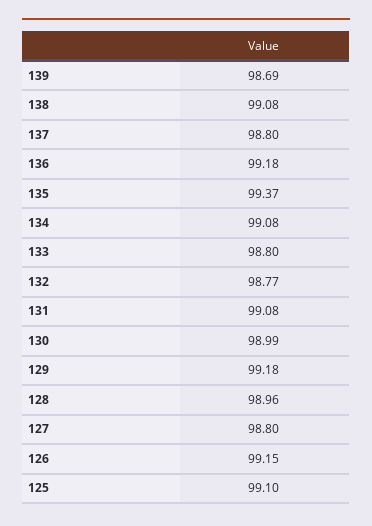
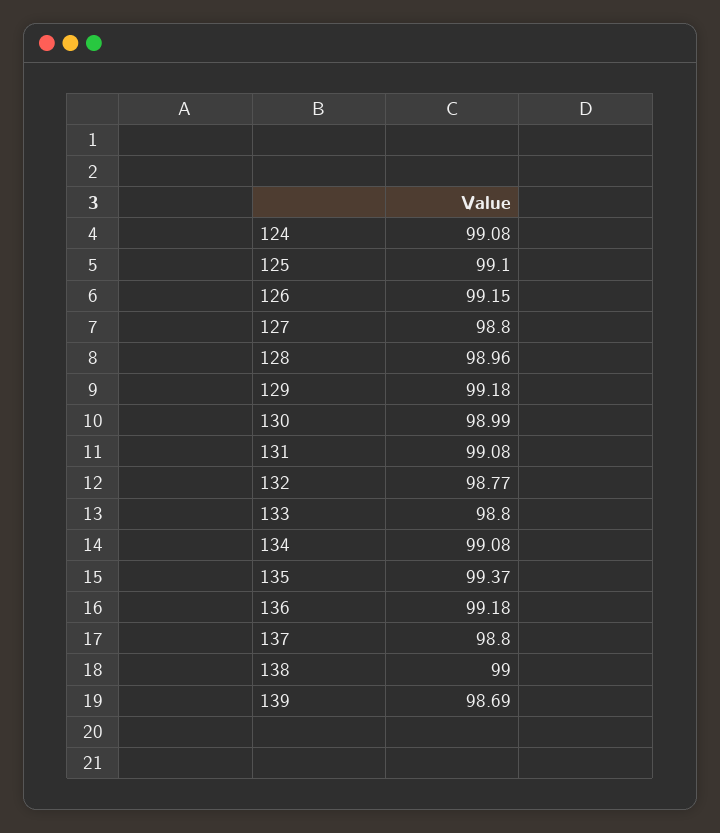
138: 99.08 -> 99
124: none -> 99.08

